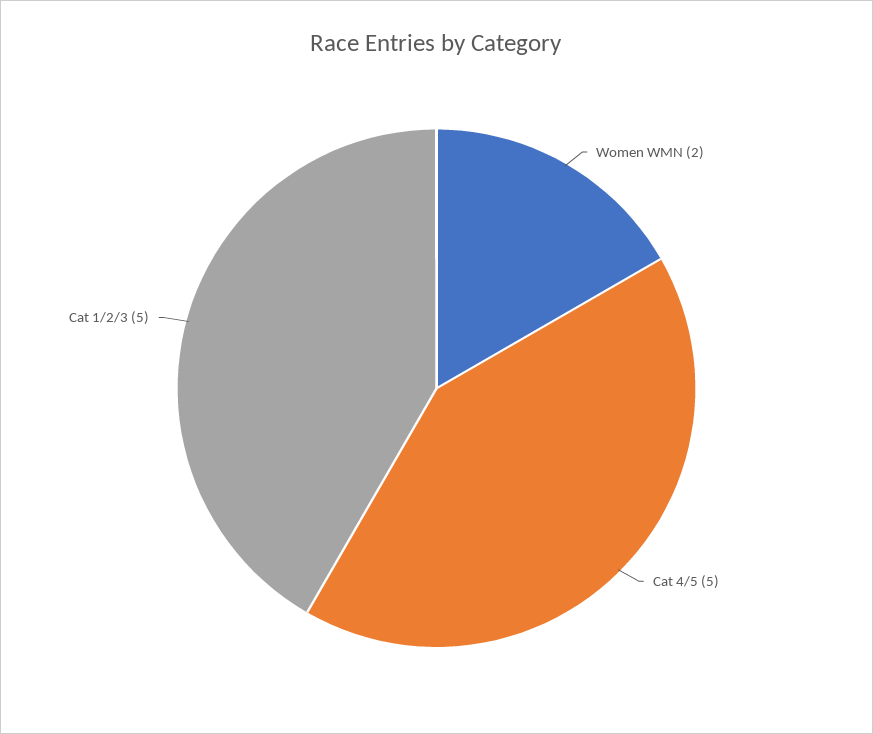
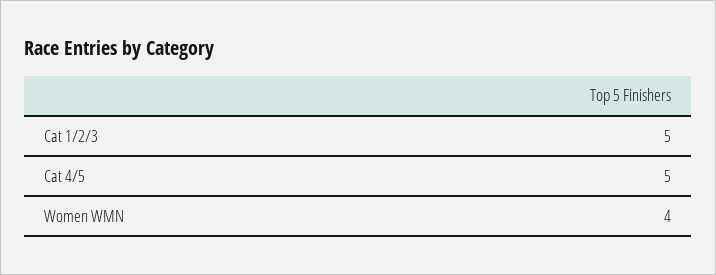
Women WMN: 2 -> 4

